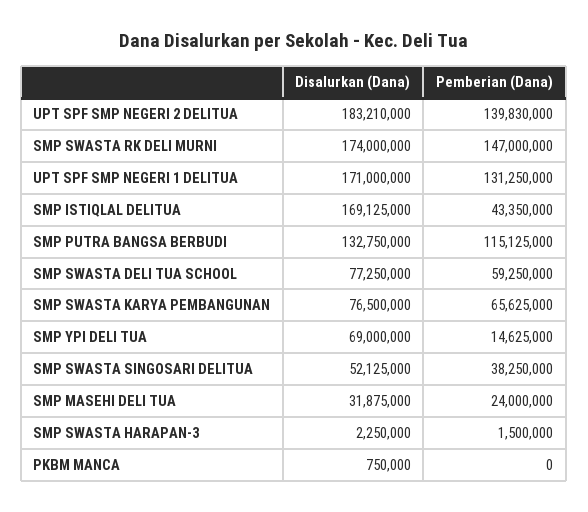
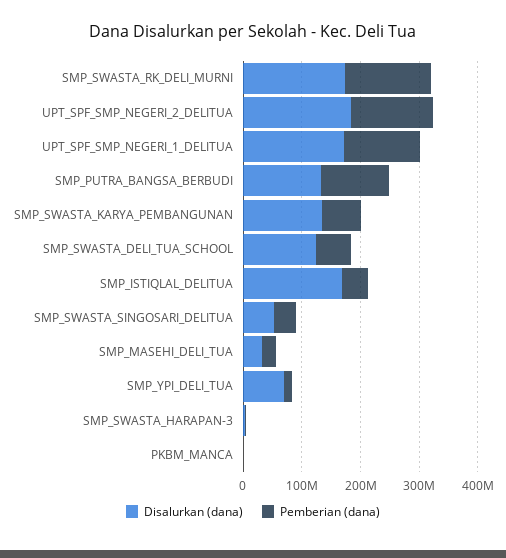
Disalurkan (Dana), SMP SWASTA DELI TUA SCHOOL: 77250000 -> 120000000
Disalurkan (Dana), SMP SWASTA KARYA PEMBANGUNAN: 76500000 -> 140000000

